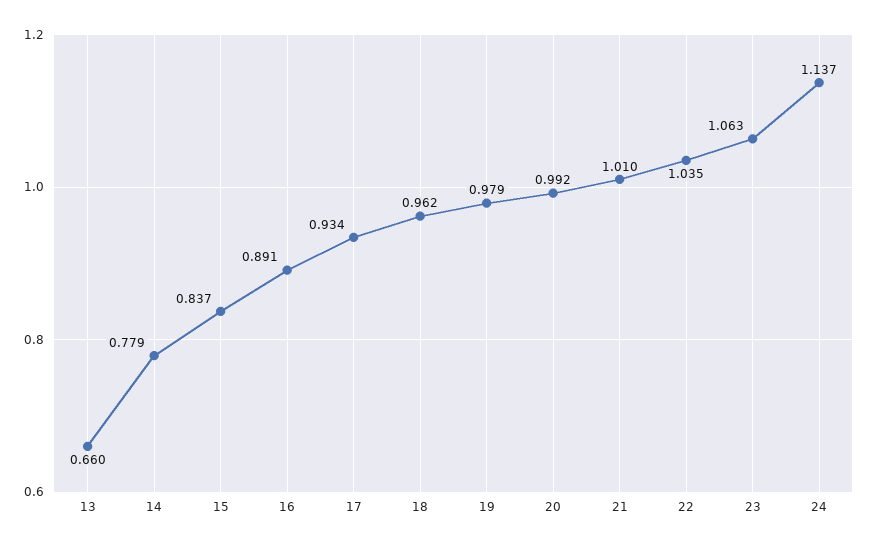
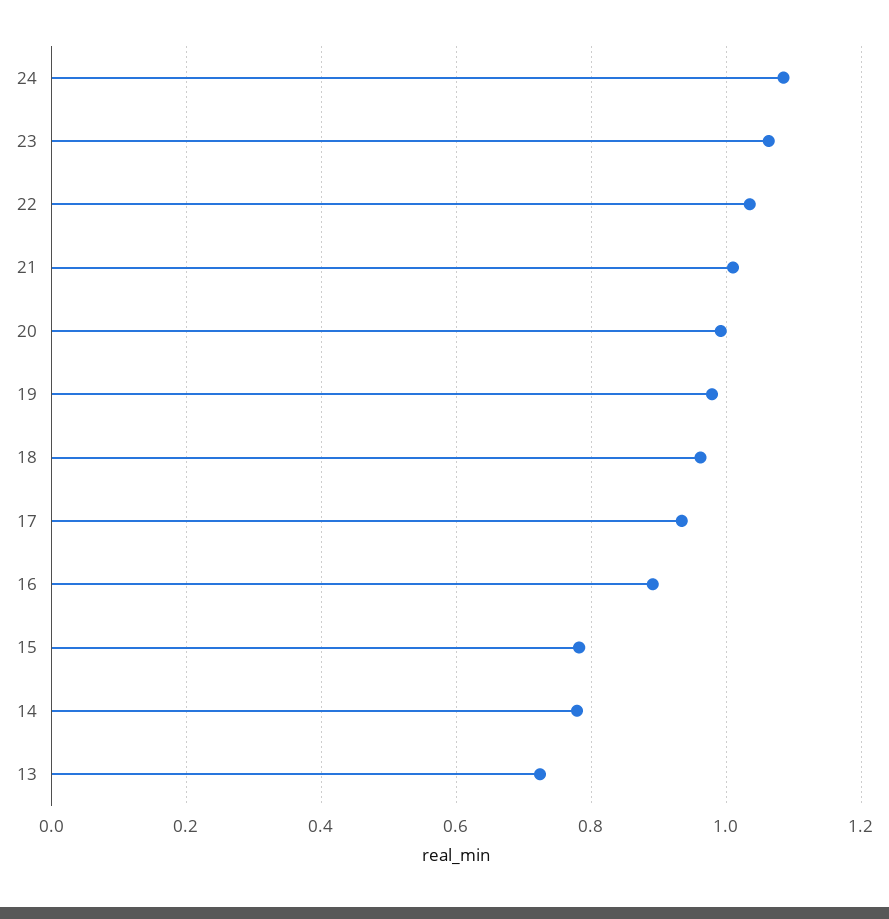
13: 0.66 -> 0.72
15: 0.837 -> 0.78
24: 1.137 -> 1.08

